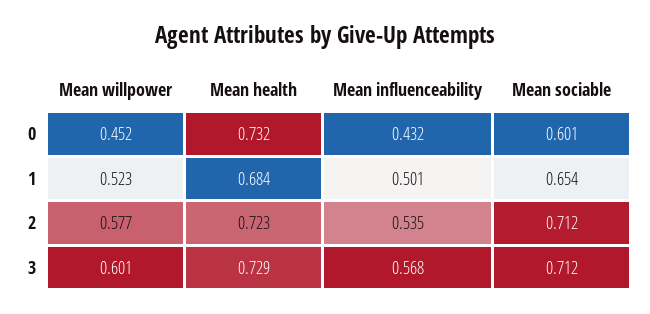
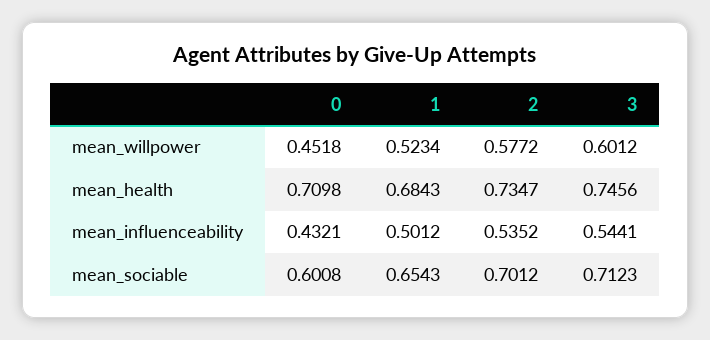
Mean health, 0: 0.732 -> 0.7098
Mean health, 2: 0.723 -> 0.7347
Mean sociable, 2: 0.712 -> 0.7012
Mean health, 3: 0.729 -> 0.7456
Mean influenceability, 3: 0.568 -> 0.5441

